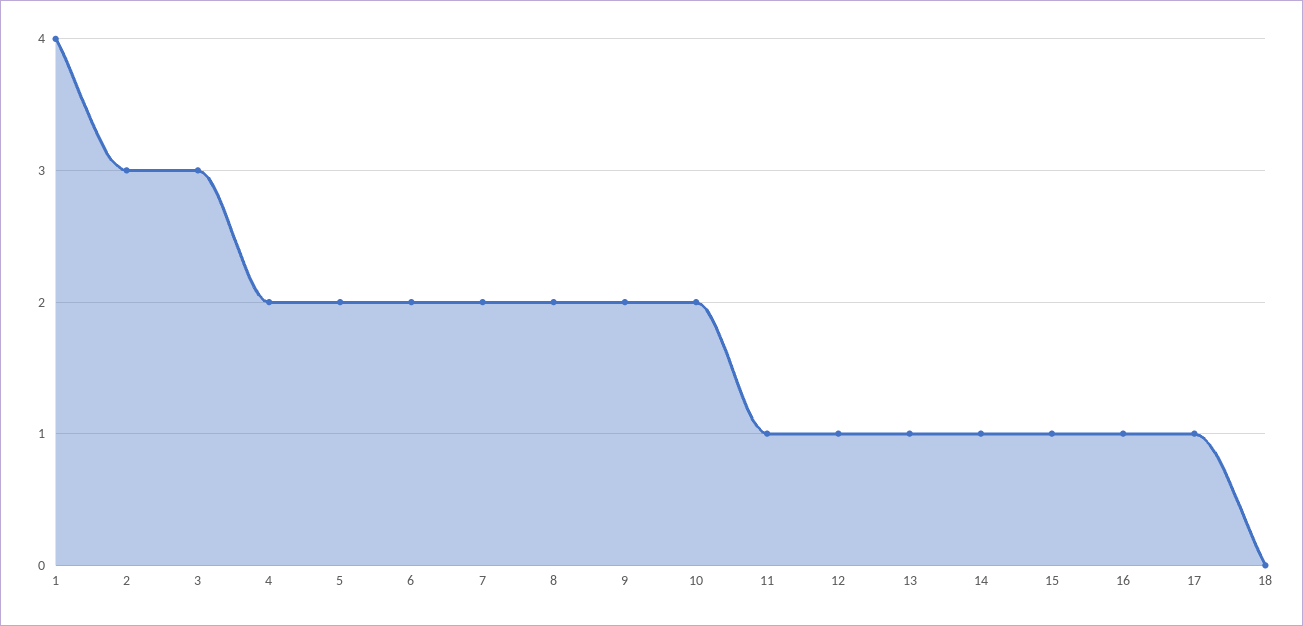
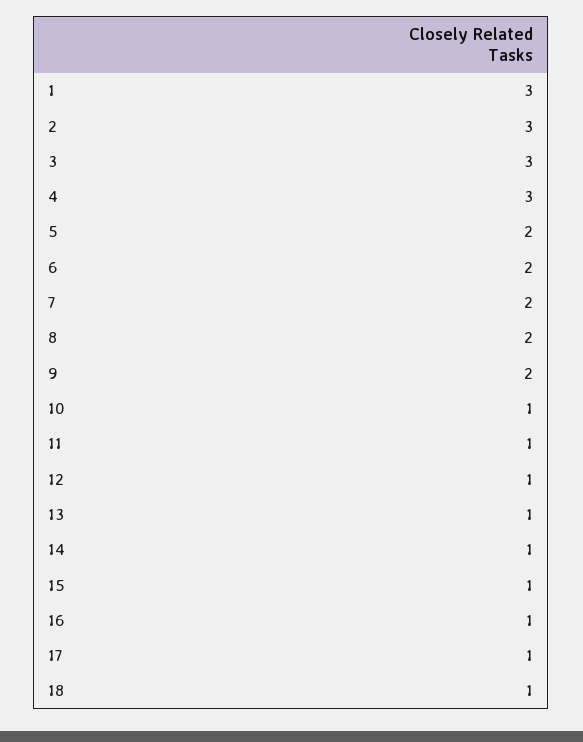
1: 4 -> 3
4: 2 -> 3
10: 2 -> 1
18: 0 -> 1

